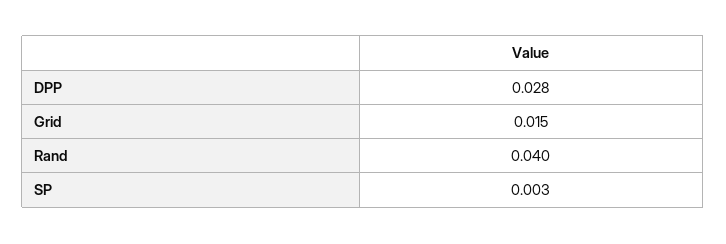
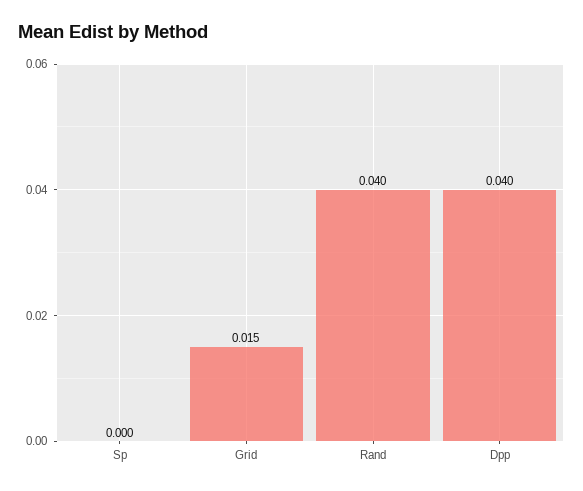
DPP: 0.028 -> 0.04
SP: 0.003 -> 0

